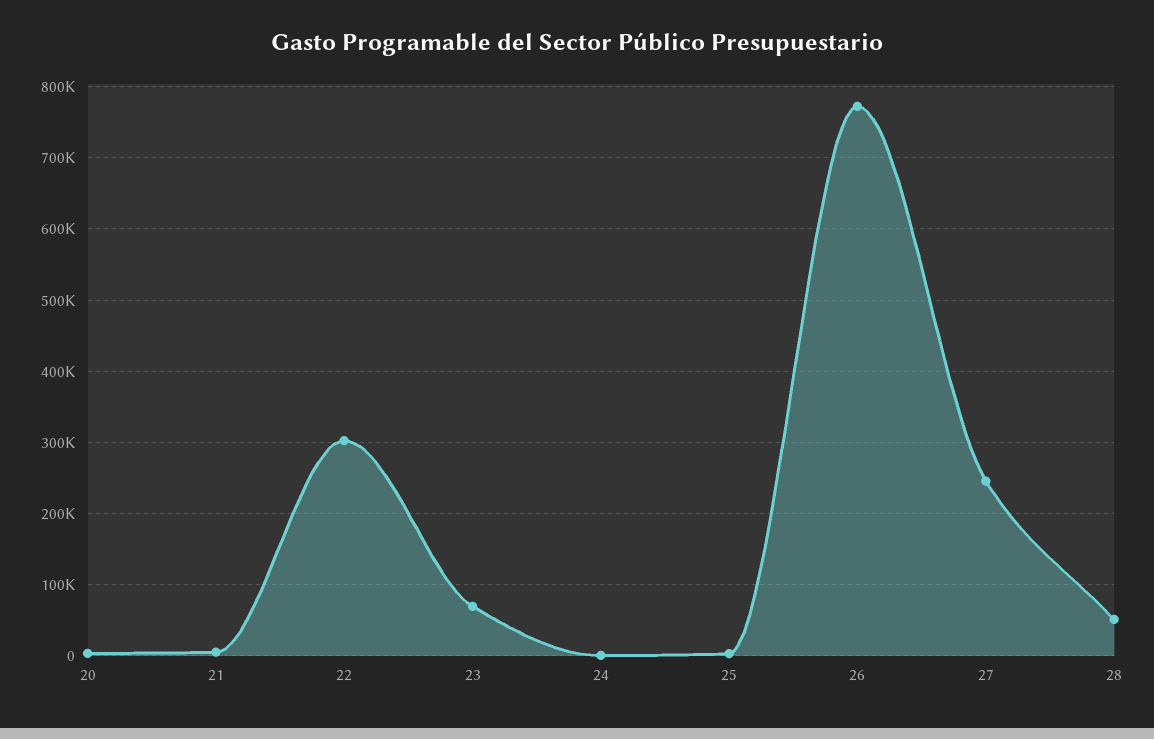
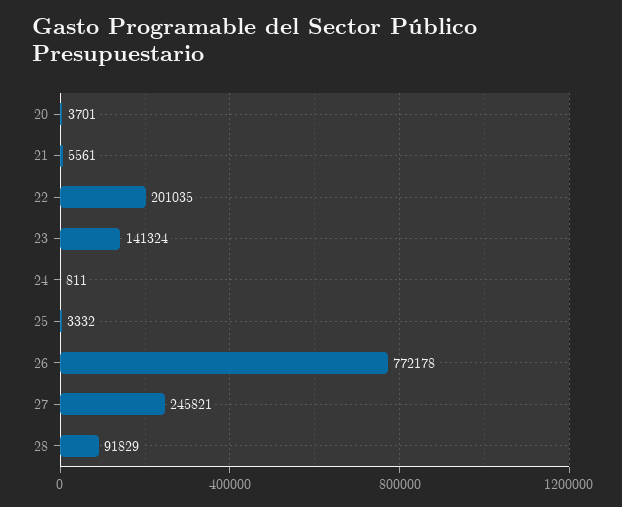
22: 300000 -> 201035
23: 70000 -> 141324
28: 50000 -> 91829

